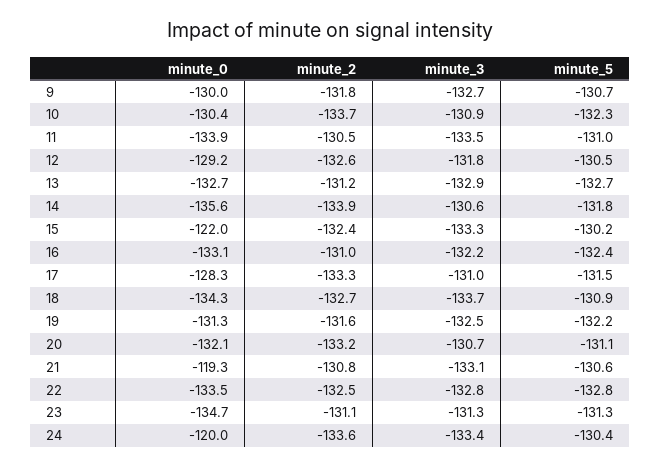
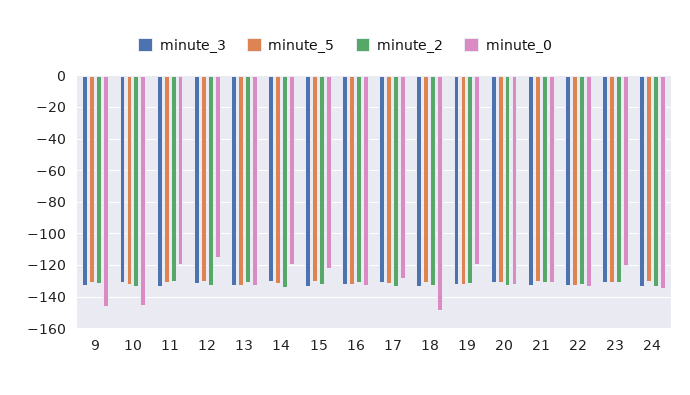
minute_0, 9: -130 -> -145
minute_0, 10: -130.4 -> -145
minute_0, 11: -133.9 -> -120
minute_0, 12: -129.2 -> -115
minute_0, 14: -135.6 -> -120
minute_0, 18: -134.3 -> -150
minute_0, 19: -131.3 -> -120
minute_0, 21: -119.3 -> -130
minute_0, 23: -134.7 -> -120
minute_0, 24: -120 -> -135

